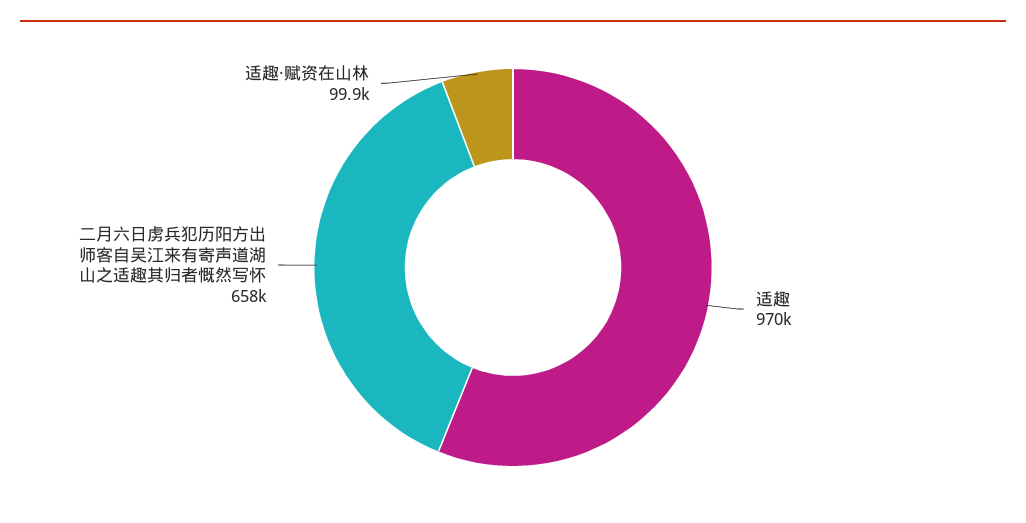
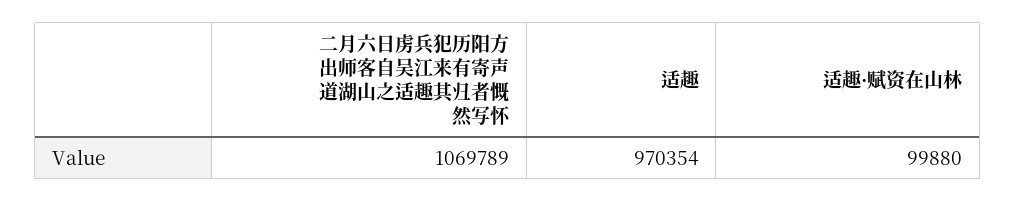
二月六日虏兵犯历阳方出师客自吴江来有寄声道湖山之适趣其归者慨然写怀: 658000 -> 1069789

